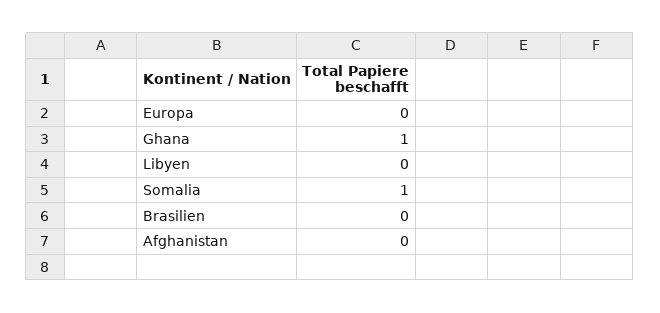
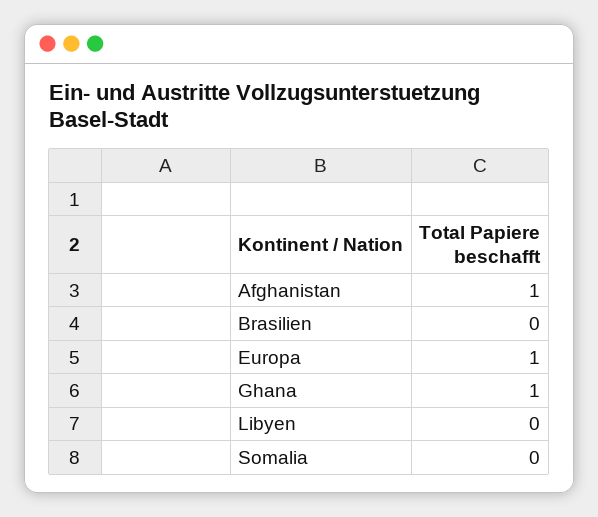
Europa: 0 -> 1
Somalia: 1 -> 0
Afghanistan: 0 -> 1

